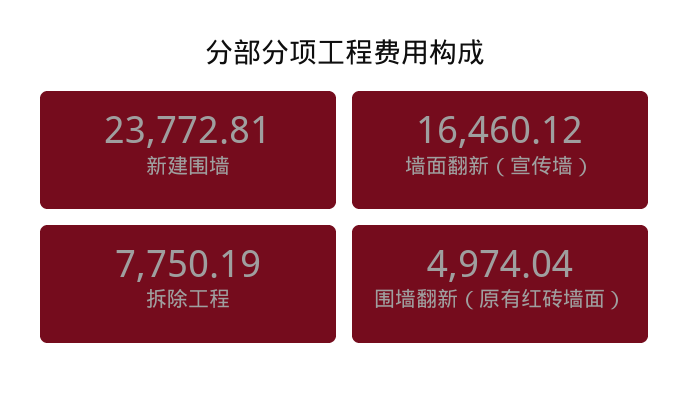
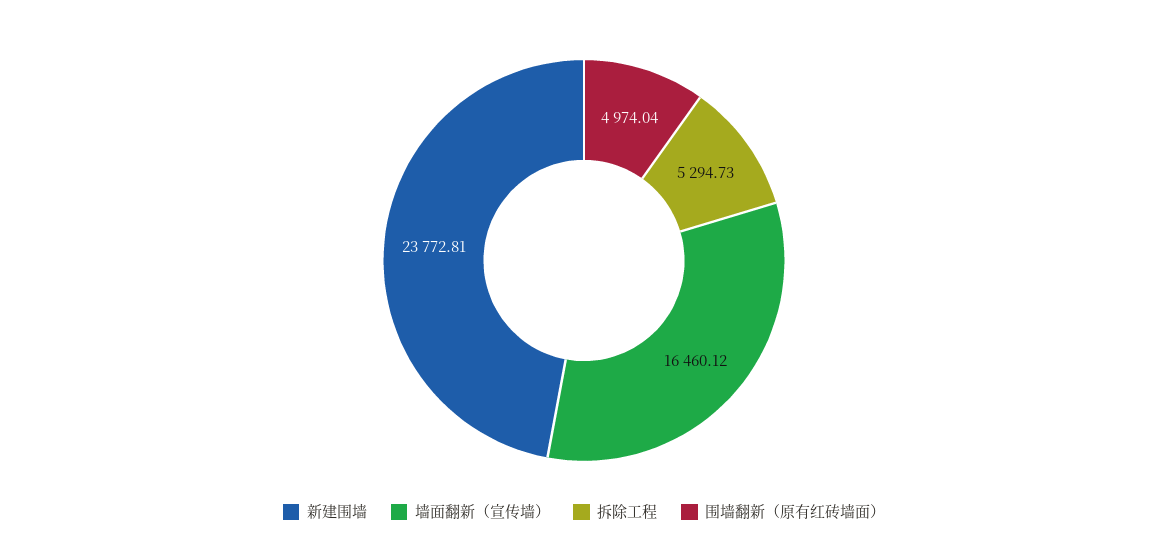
拆除工程: 7750.19 -> 5294.73

